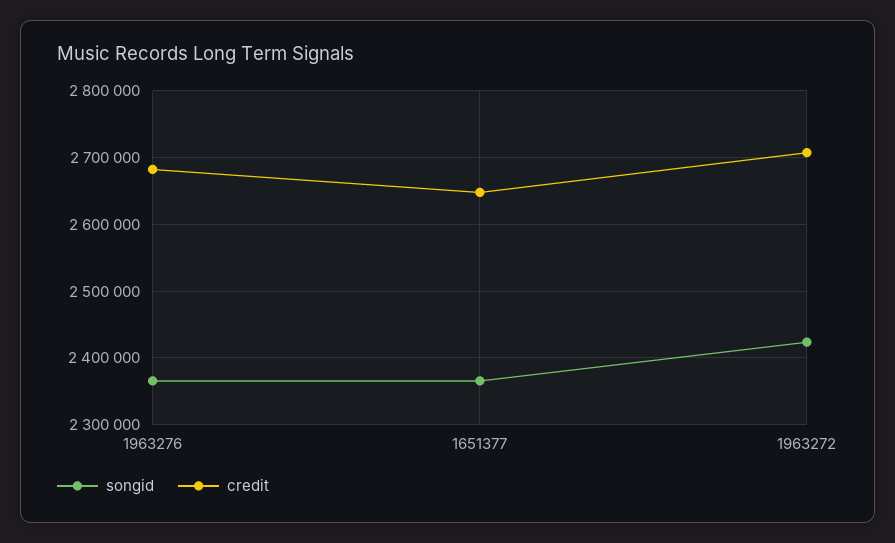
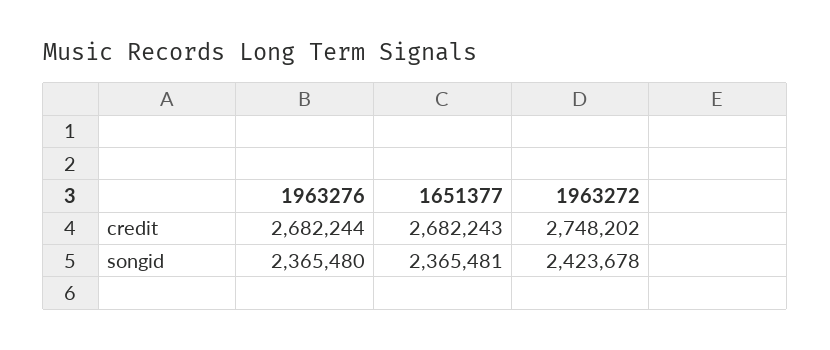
credit, 1651377: 2650000 -> 2682243
credit, 1963272: 2710000 -> 2748202

